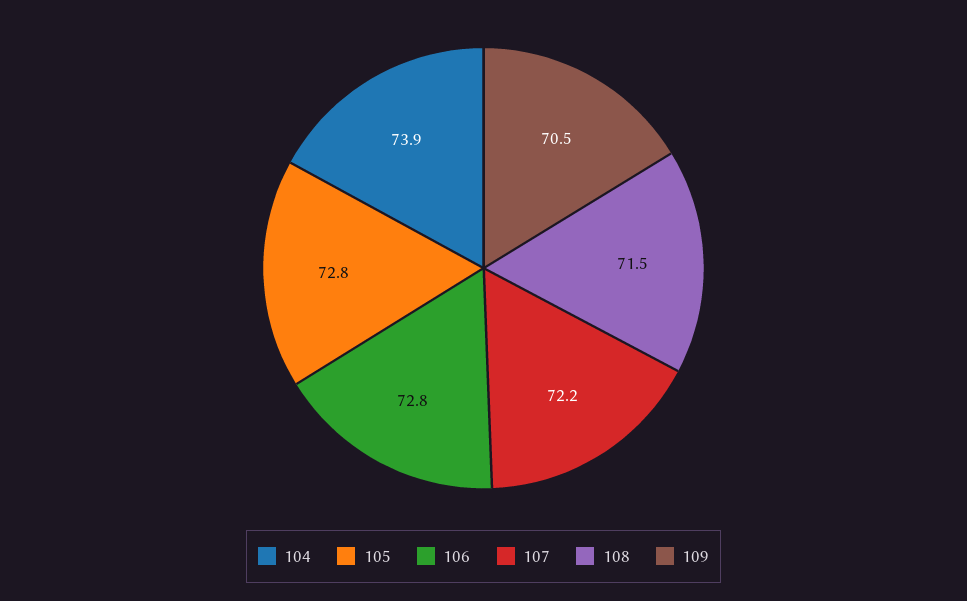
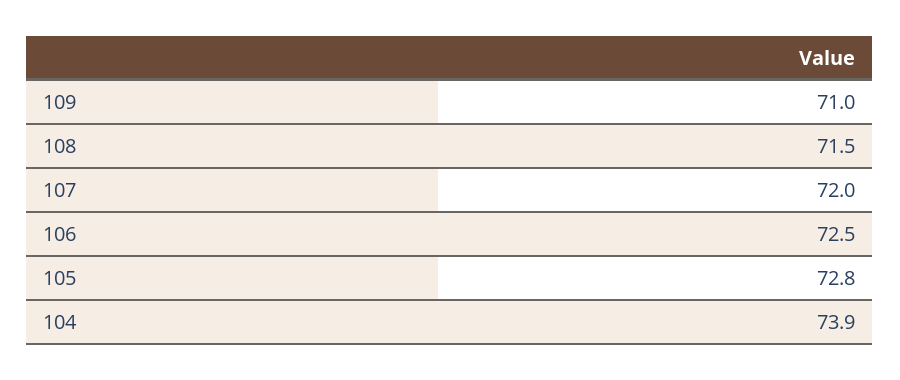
106: 72.8 -> 72.5
107: 72.2 -> 72
109: 70.5 -> 71

